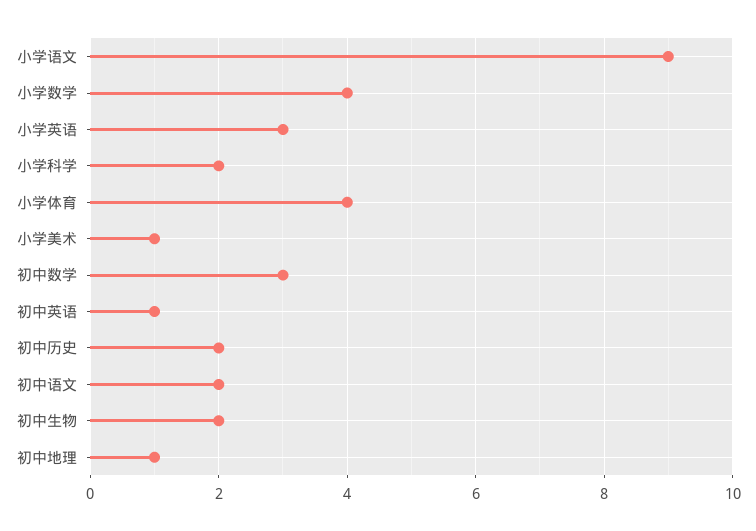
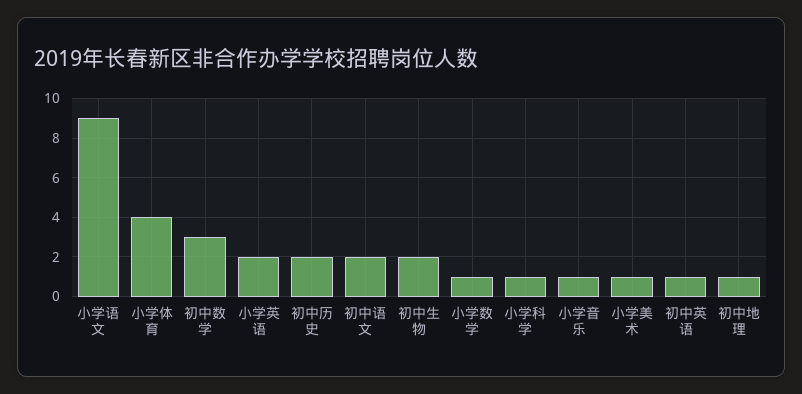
小学数学: 4 -> 1
小学英语: 3 -> 2
小学科学: 2 -> 1
小学音乐: none -> 1

